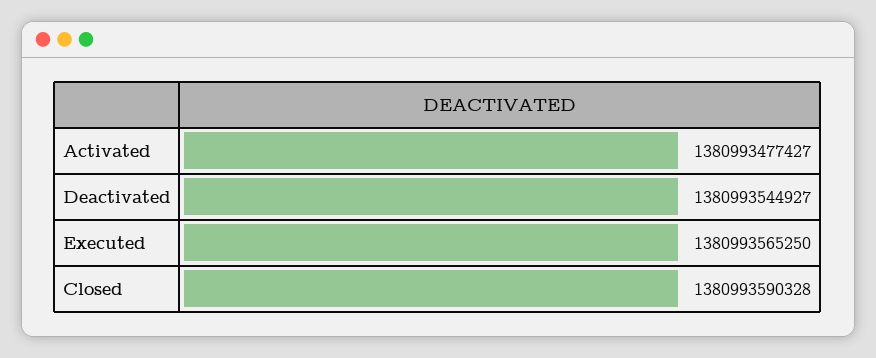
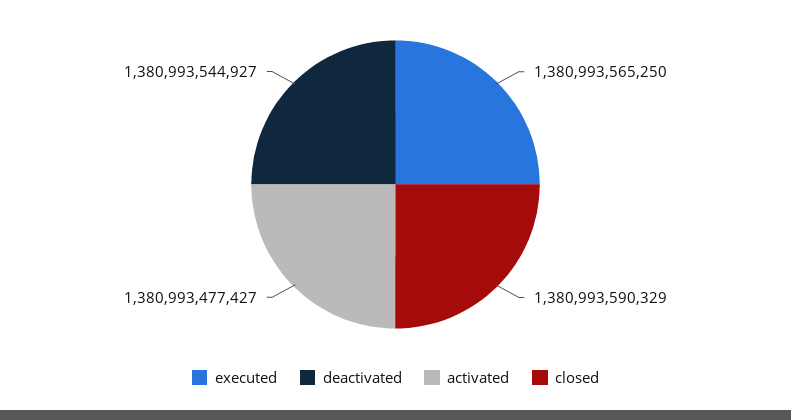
Closed: 1380993590328 -> 1380993590329

